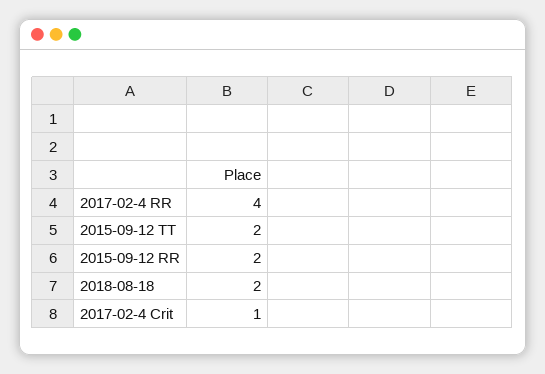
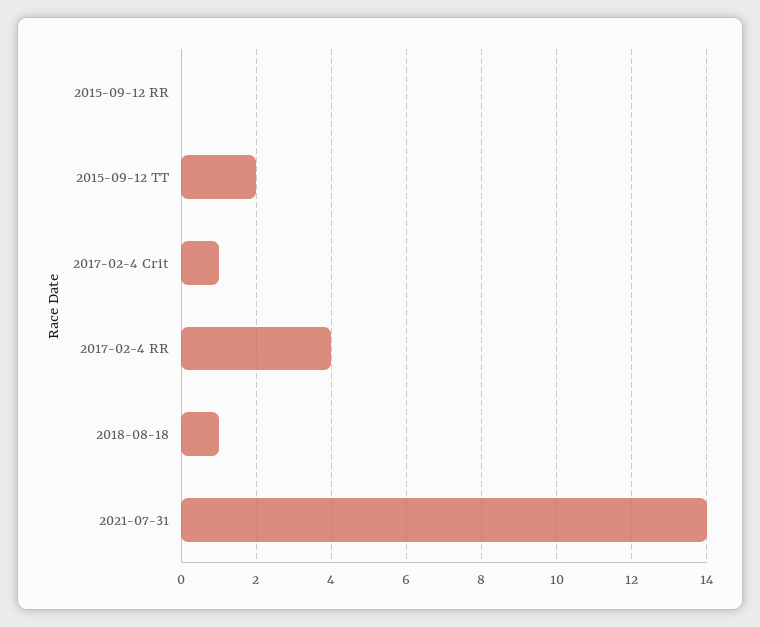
2015-09-12 RR: 2 -> 0
2018-08-18: 2 -> 1
2021-07-31: none -> 14

